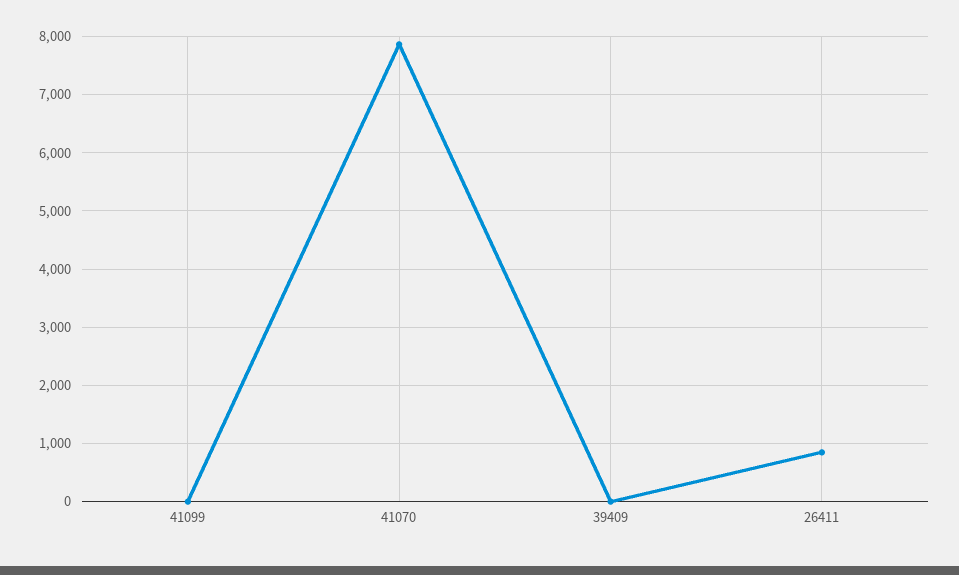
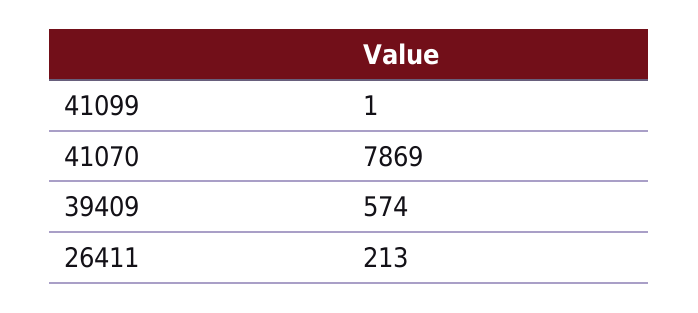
39409: 0 -> 574
26411: 800 -> 213

